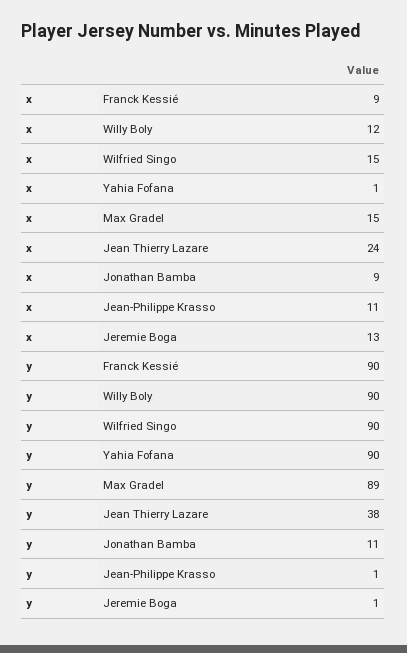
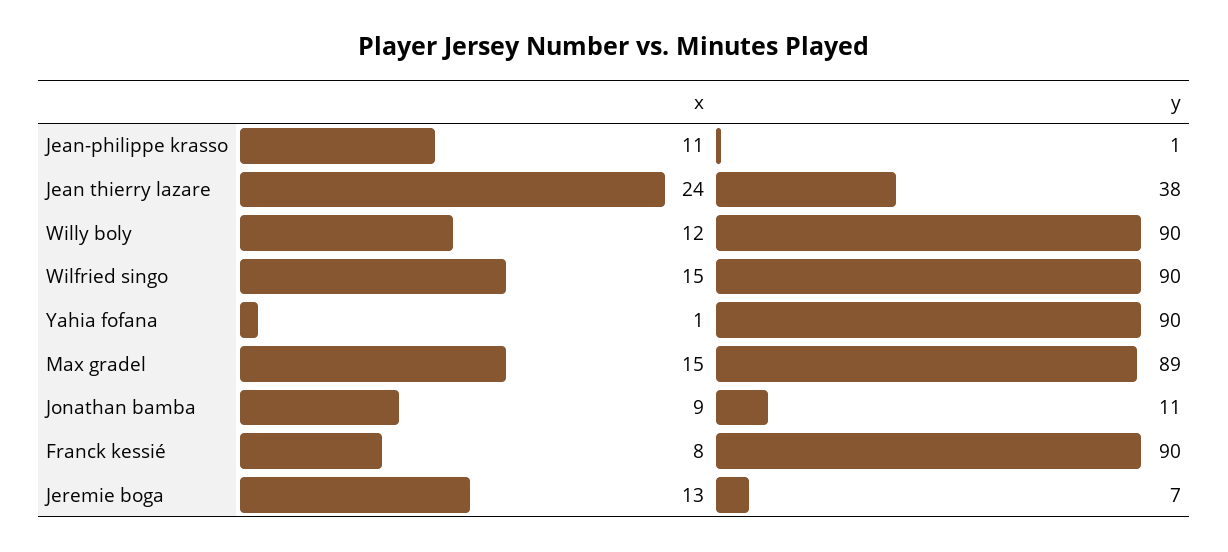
x, Franck Kessié: 9 -> 8
y, Jeremie Boga: 1 -> 7

